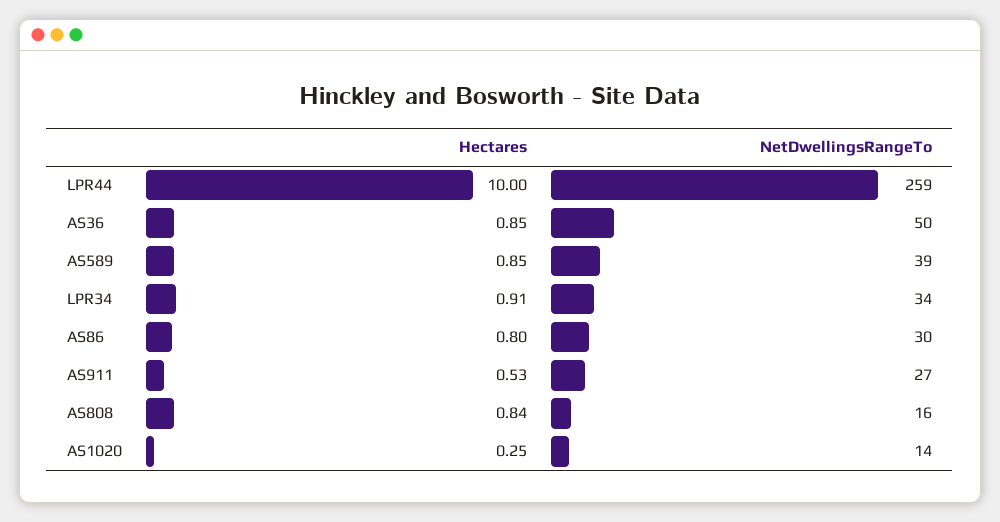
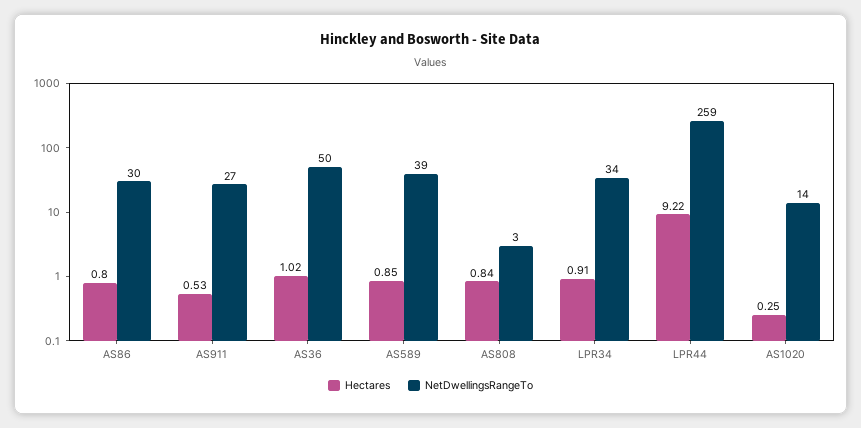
Hectares, LPR44: 10 -> 9.22
Hectares, AS36: 0.85 -> 1.02
NetDwellingsRangeTo, AS808: 16 -> 3

